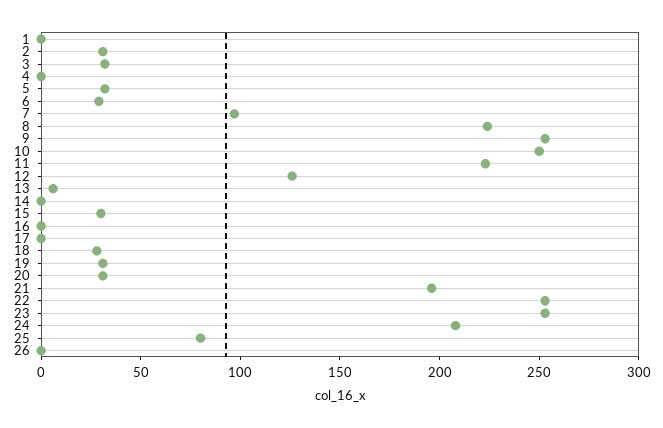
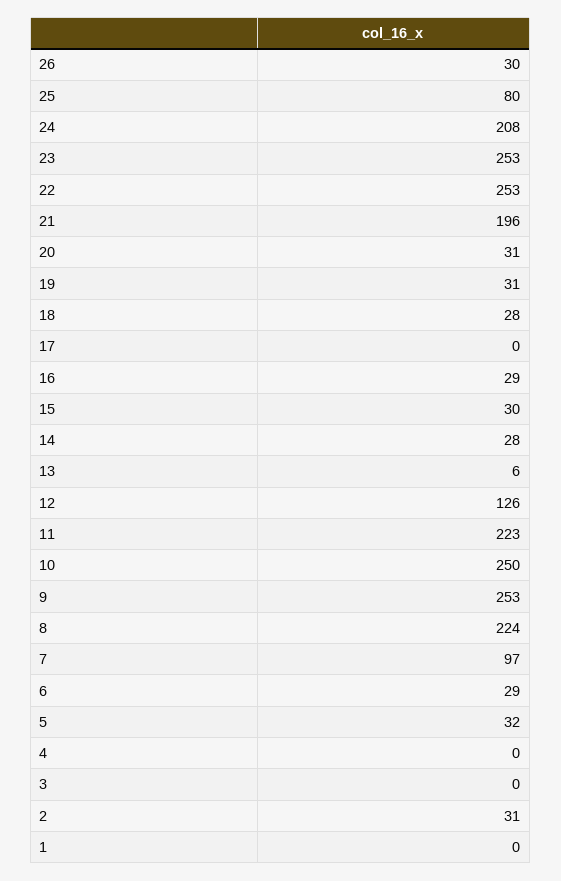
3: 30 -> 0
14: 0 -> 28
16: 0 -> 29
26: 0 -> 30

